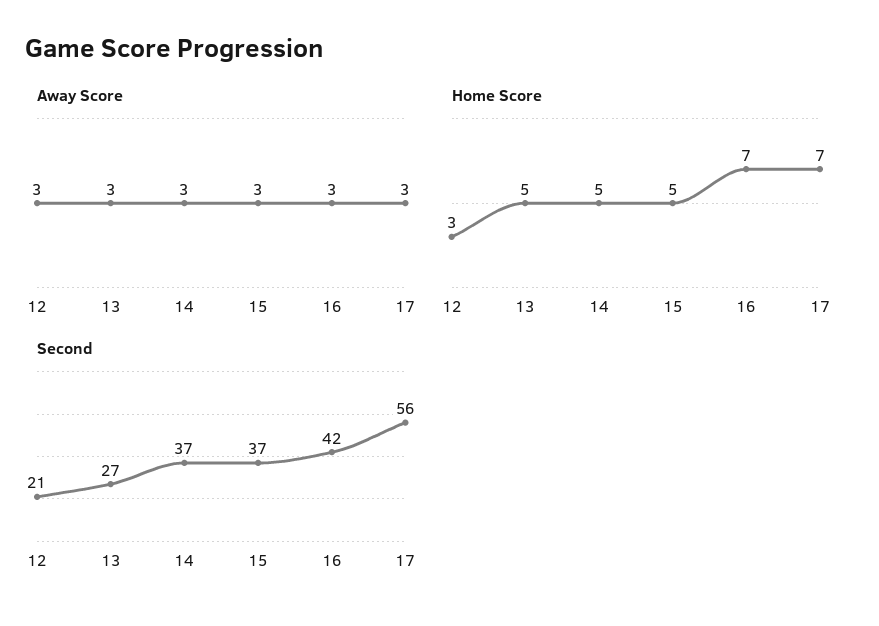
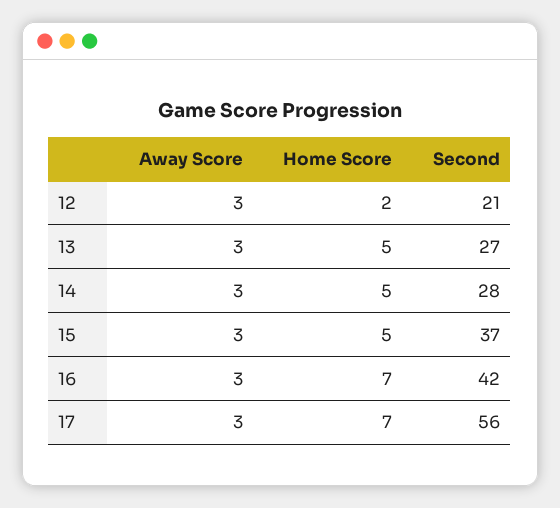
Home Score, 12: 3 -> 2
Second, 14: 37 -> 28

